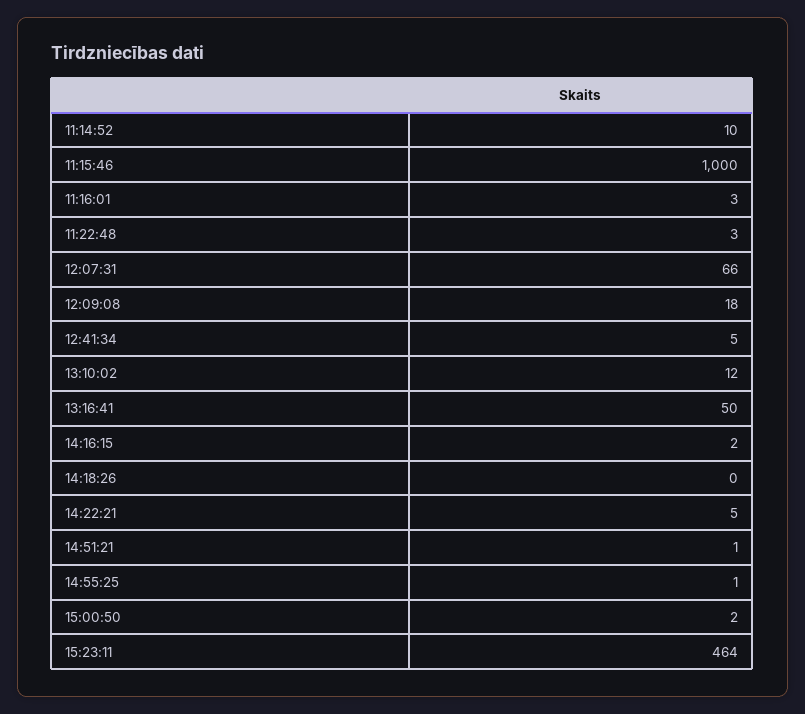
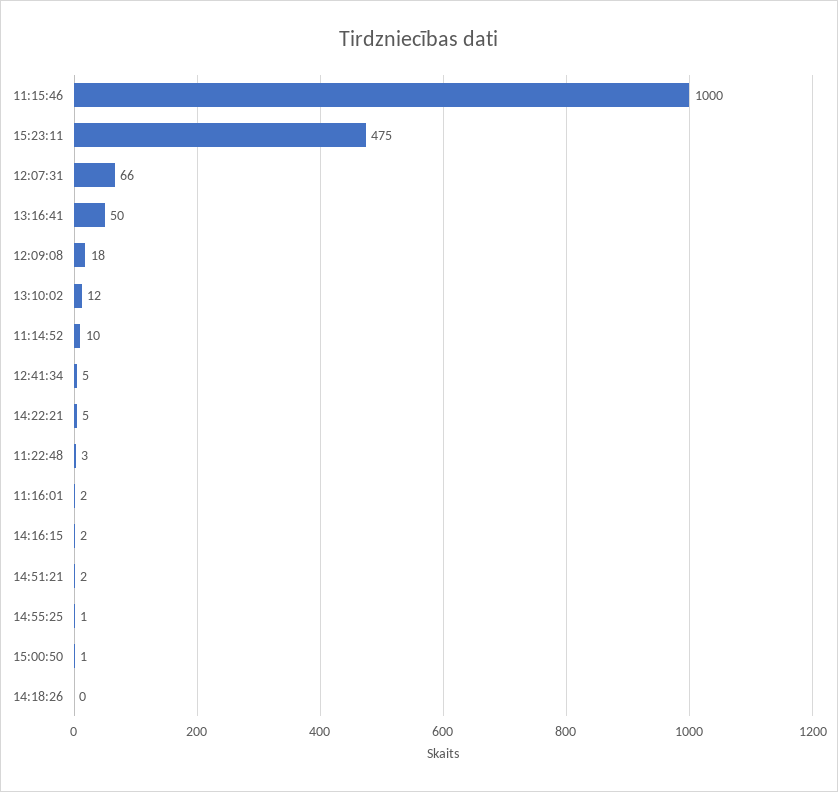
11:16:01: 3 -> 2
14:51:21: 1 -> 2
15:00:50: 2 -> 1
15:23:11: 464 -> 475

